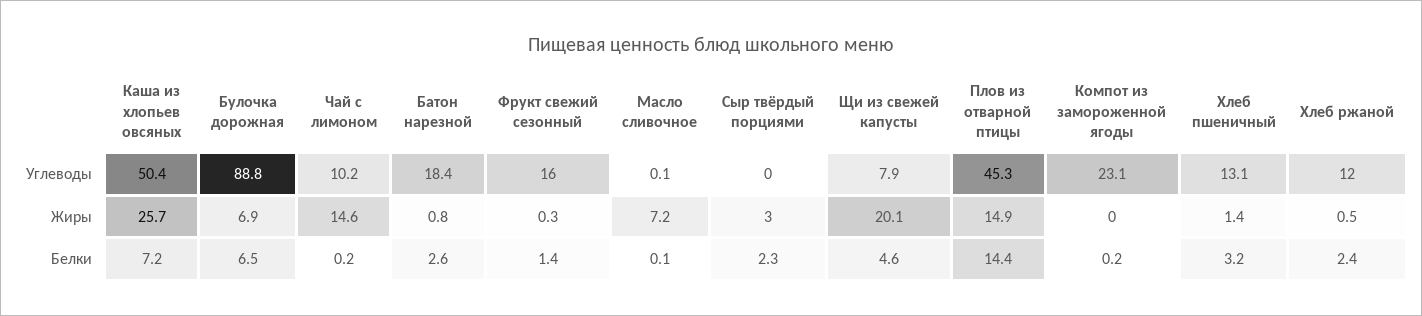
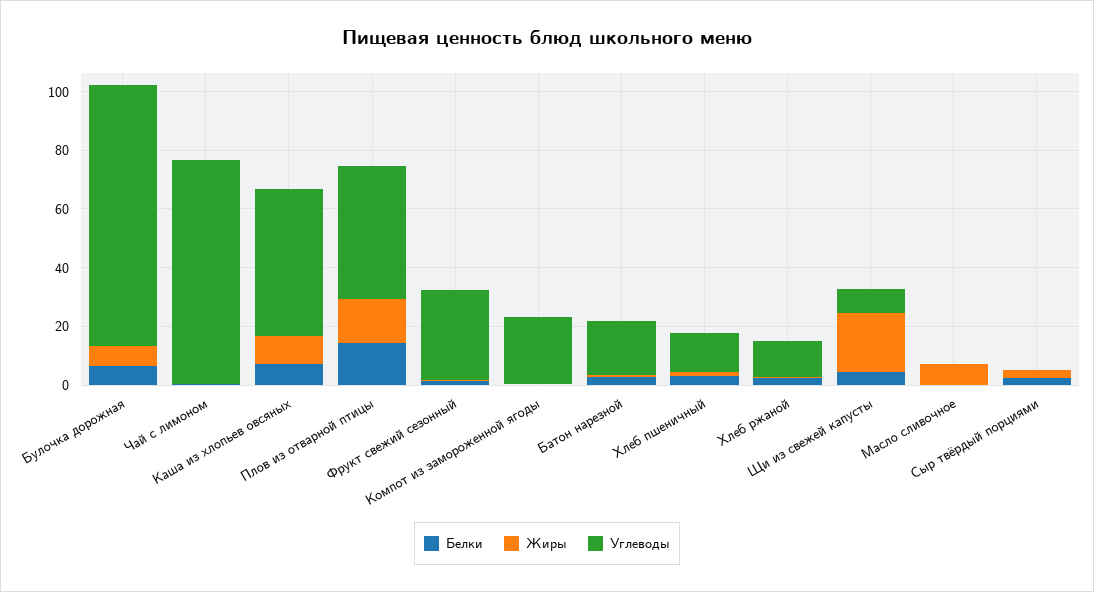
Углеводы, Чай с лимоном: 10.2 -> 75
Углеводы, Фрукт свежий сезонный: 16 -> 30
Жиры, Каша из хлопьев овсяных: 25.7 -> 10
Жиры, Чай с лимоном: 14.6 -> 0

